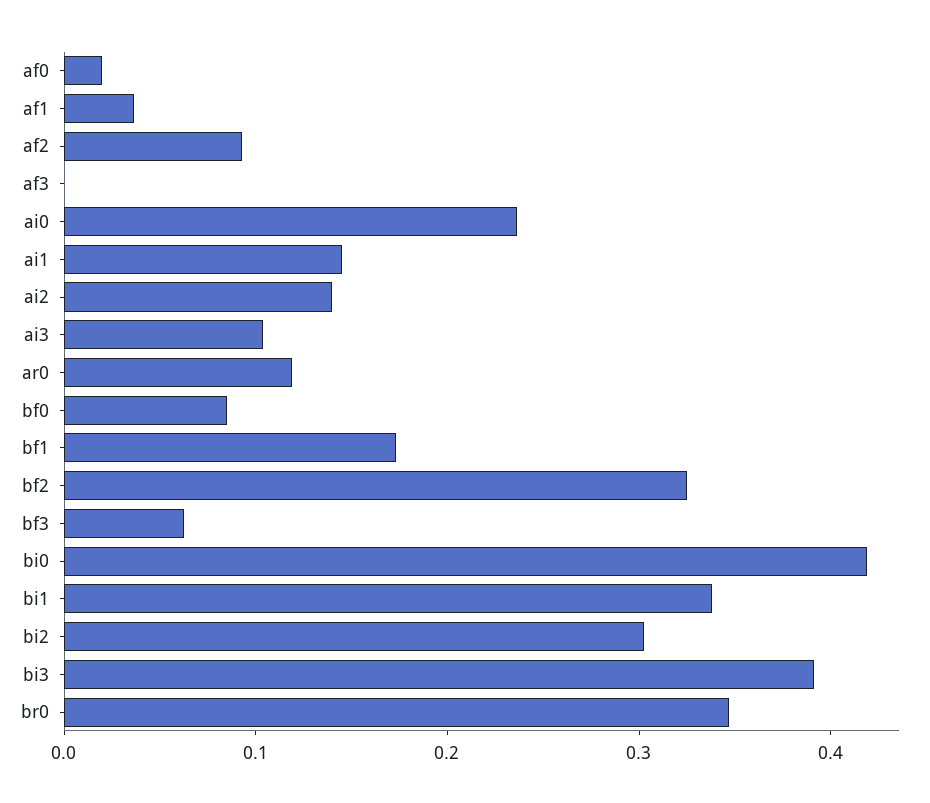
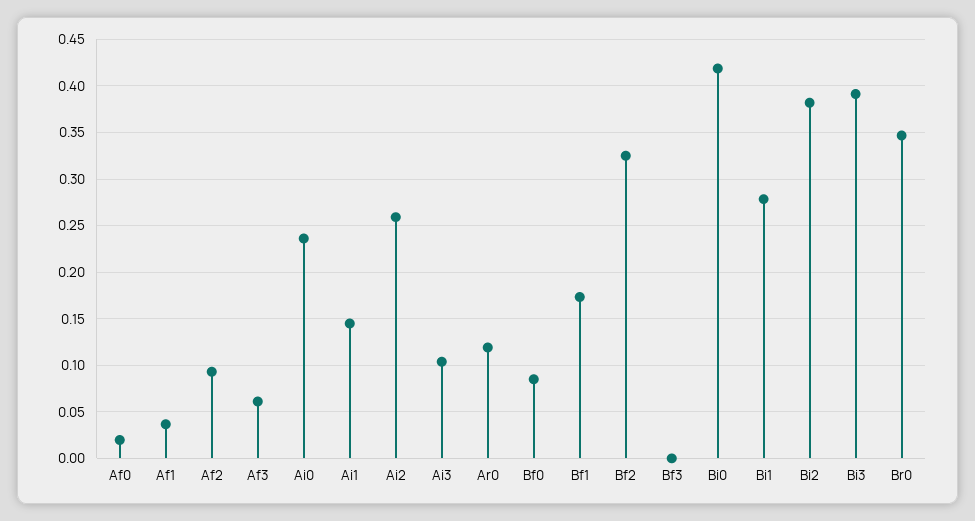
af3: 0 -> 0.06
ai2: 0.14 -> 0.26
bf3: 0.06 -> 0
bi1: 0.34 -> 0.28
bi2: 0.3 -> 0.38

